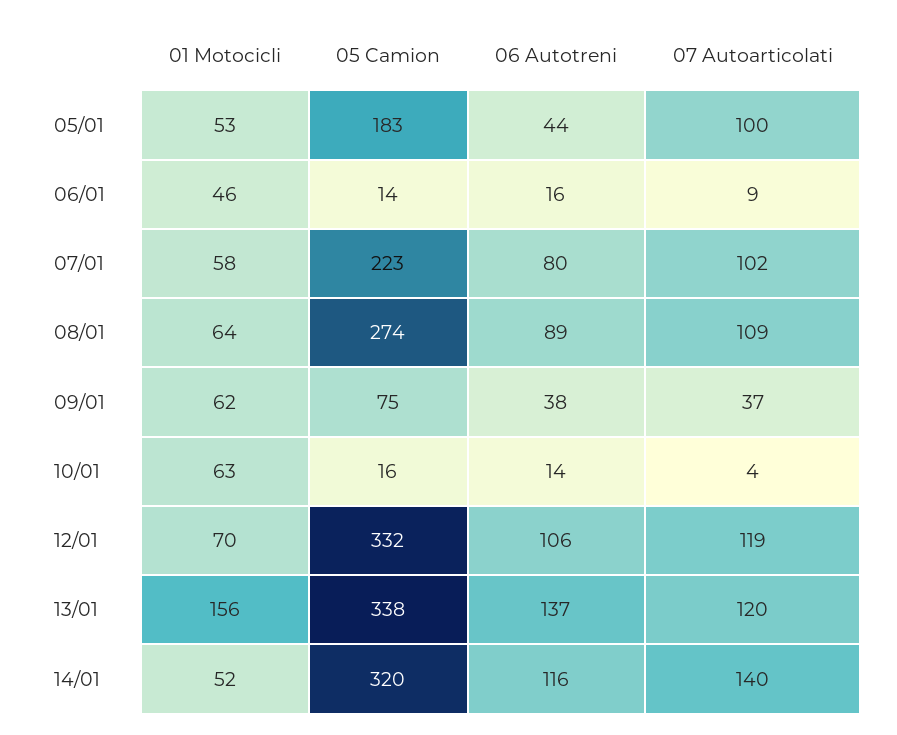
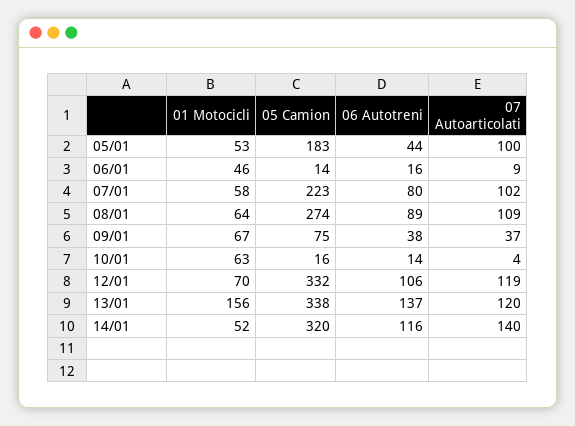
01 Motocicli, 09/01: 62 -> 67

